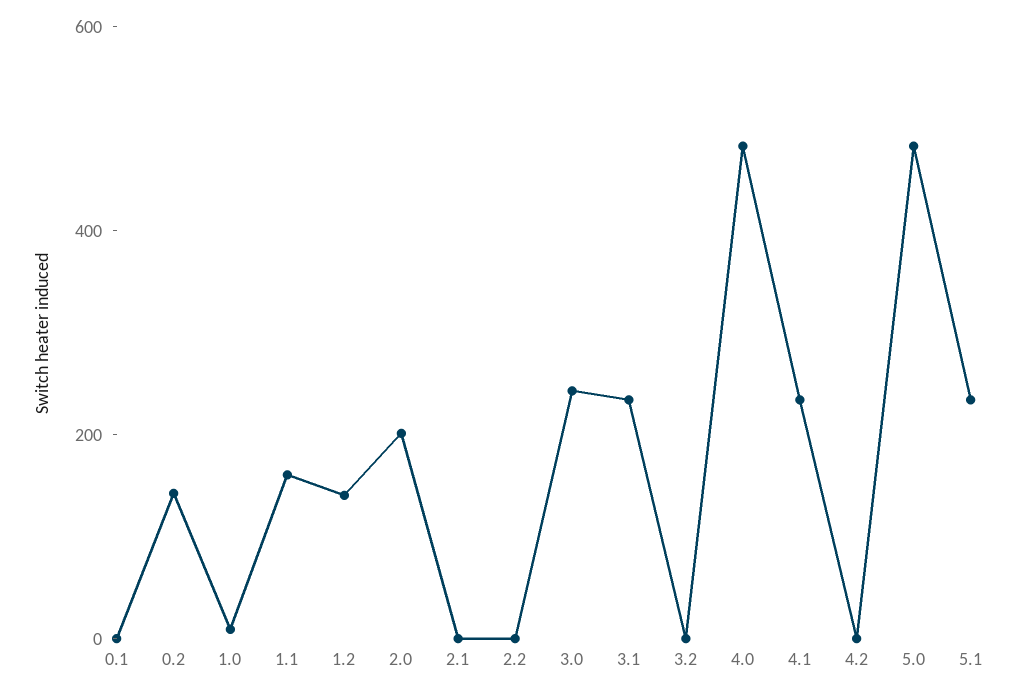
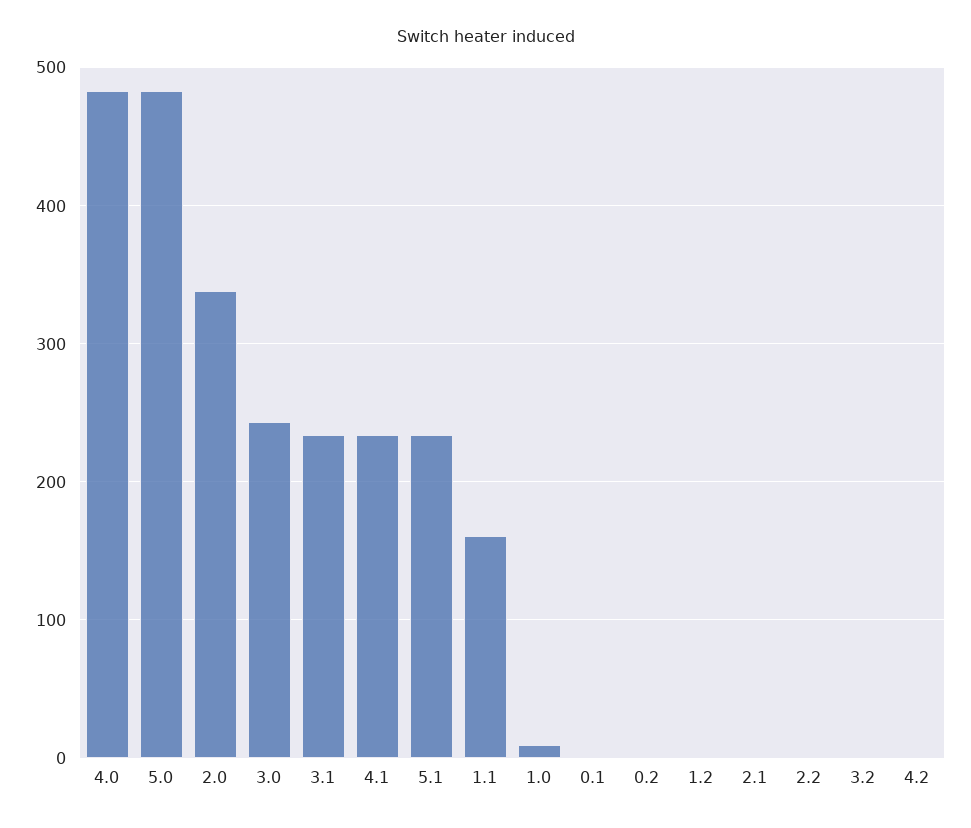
0.2: 150 -> 0
1.2: 150 -> 0
2.0: 200 -> 340

